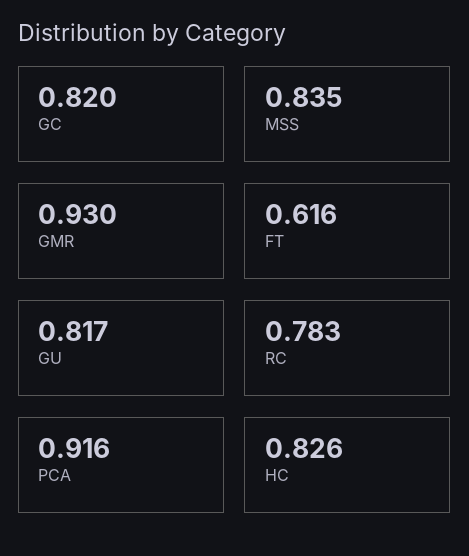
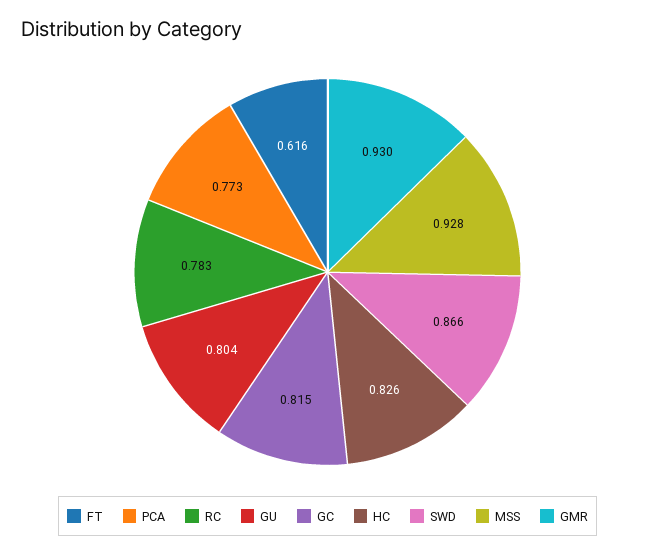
GC: 0.82 -> 0.815
MSS: 0.835 -> 0.928
GU: 0.817 -> 0.804
PCA: 0.916 -> 0.773
SWD: none -> 0.866

